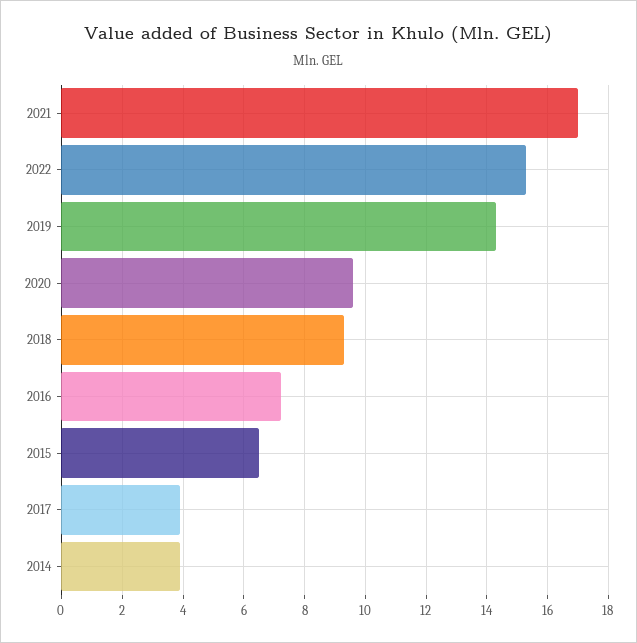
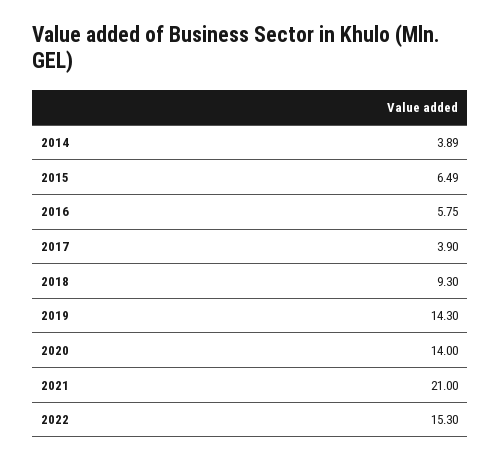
2021: 17 -> 21
2020: 9.6 -> 14
2016: 7.2 -> 5.75

